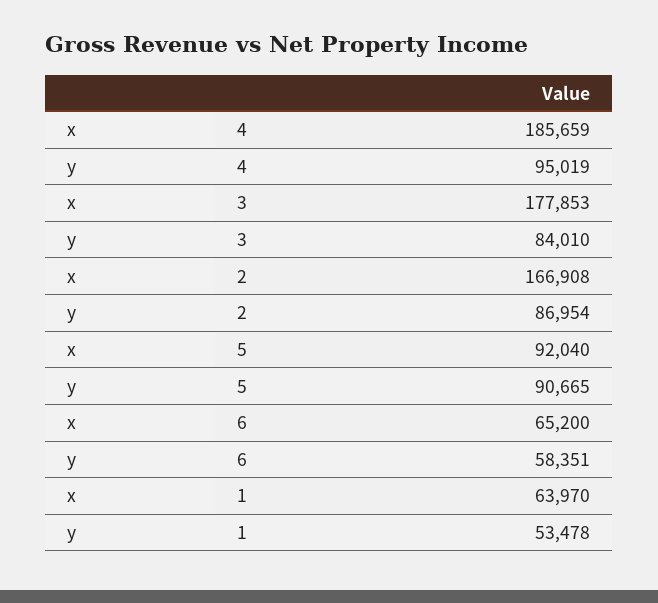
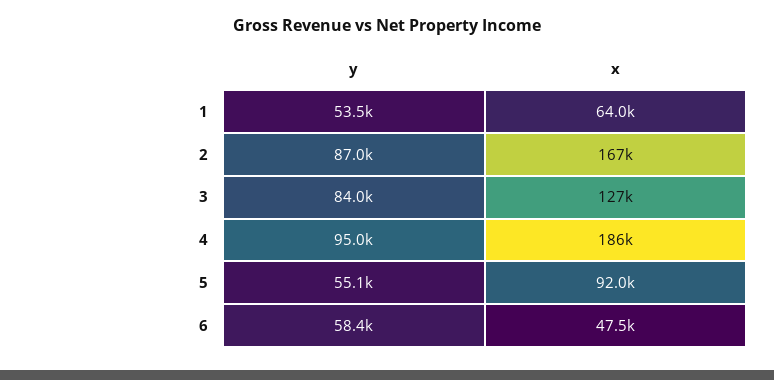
x, 3: 177853 -> 127000
y, 5: 90665 -> 55100
x, 6: 65200 -> 47500

